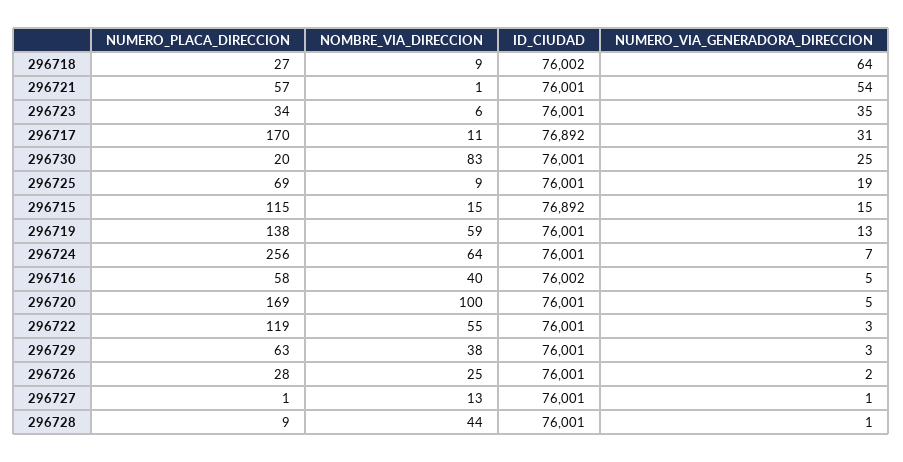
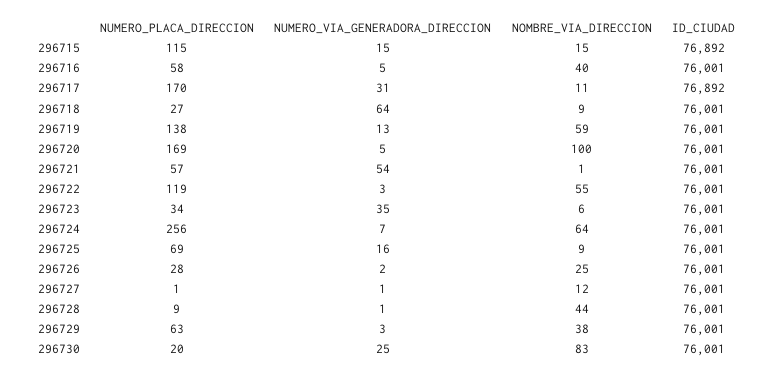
ID_CIUDAD, 296718: 76002 -> 76001
NUMERO_VIA_GENERADORA_DIRECCION, 296725: 19 -> 16
ID_CIUDAD, 296716: 76002 -> 76001
NOMBRE_VIA_DIRECCION, 296727: 13 -> 12

